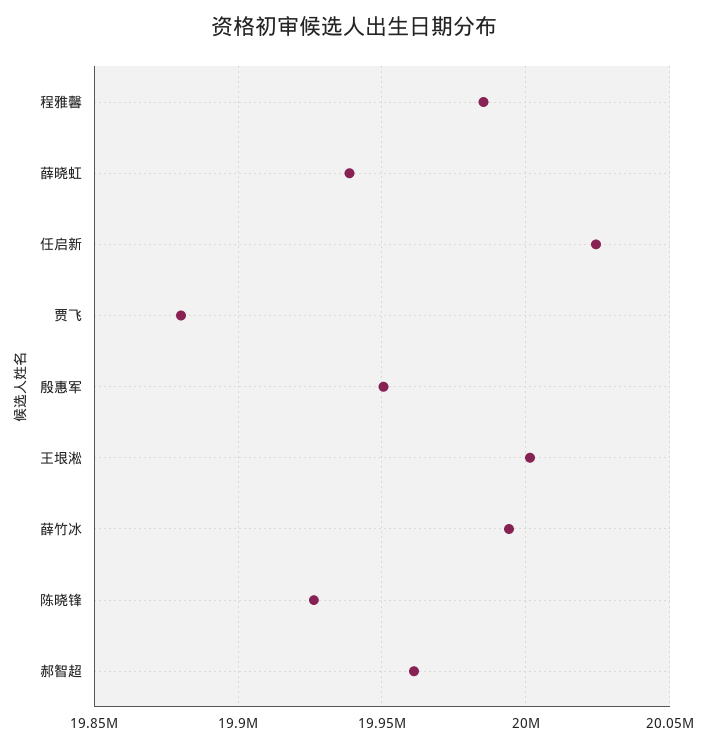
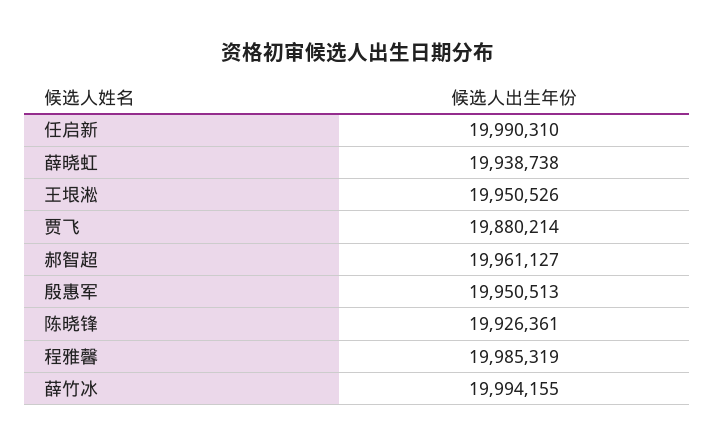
任启新: 20025000 -> 19990310
王垠淞: 20000000 -> 19950526

